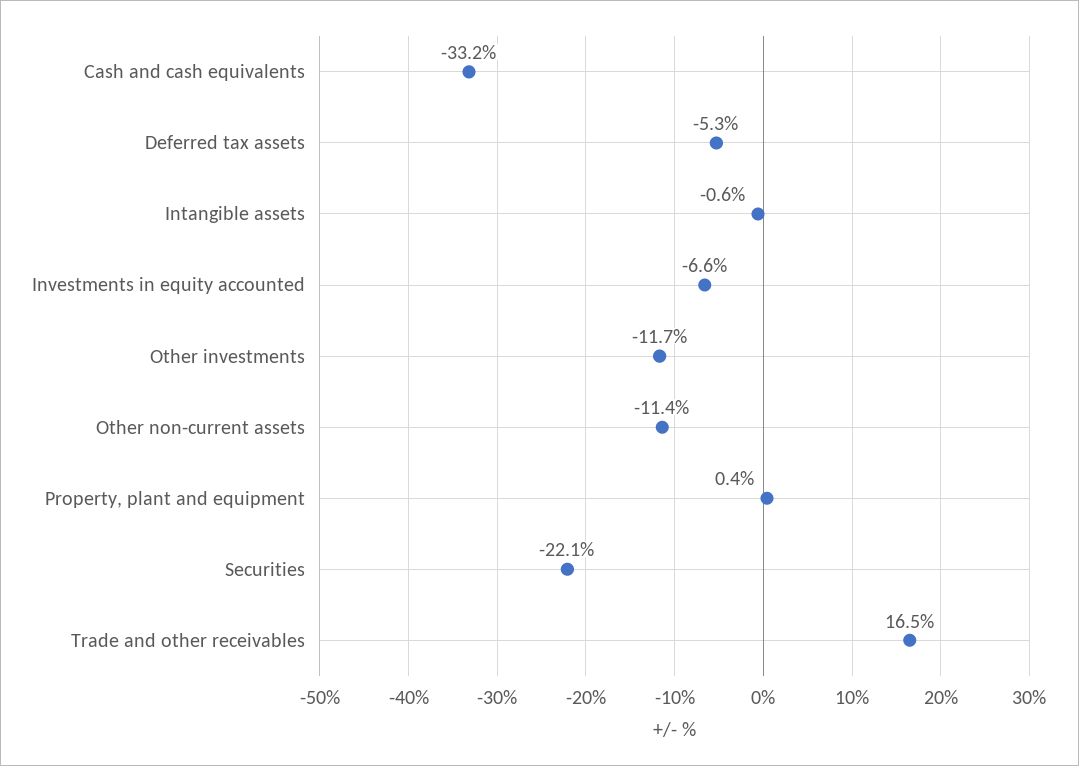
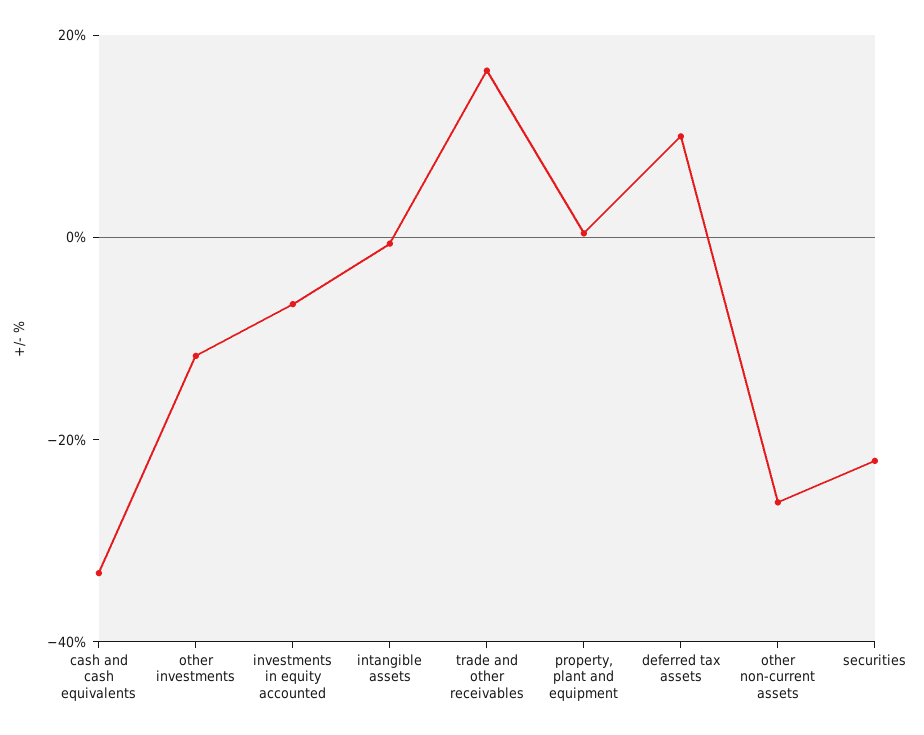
Deferred tax assets: -5.3 -> 10
Other non-current assets: -11.4 -> -25

